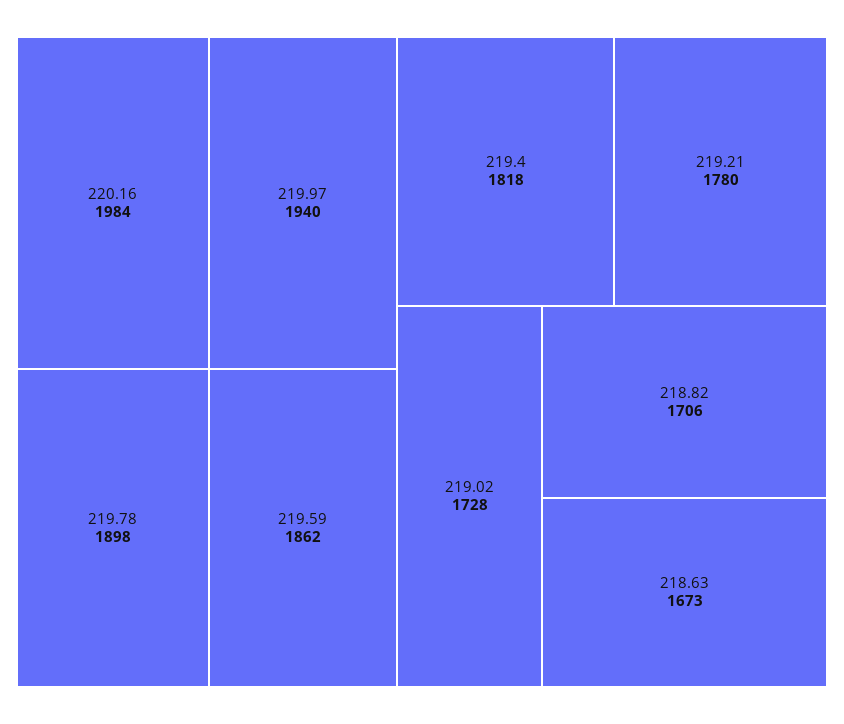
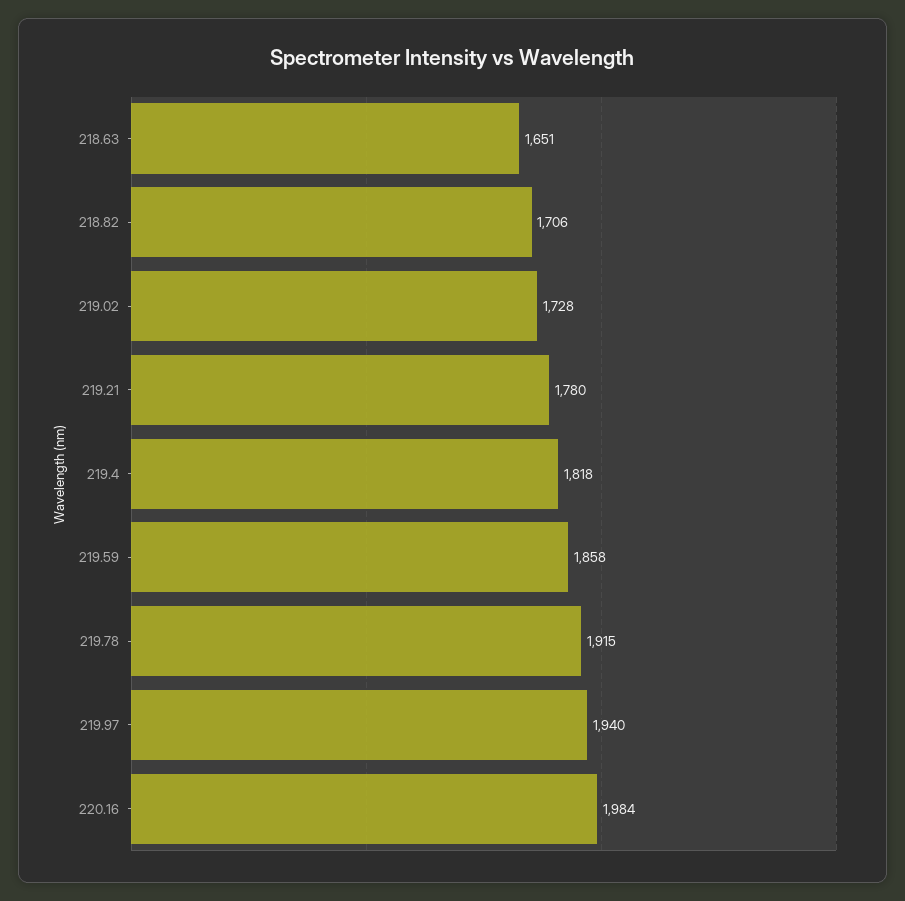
219.78: 1898 -> 1915
219.59: 1862 -> 1858
218.63: 1673 -> 1651

